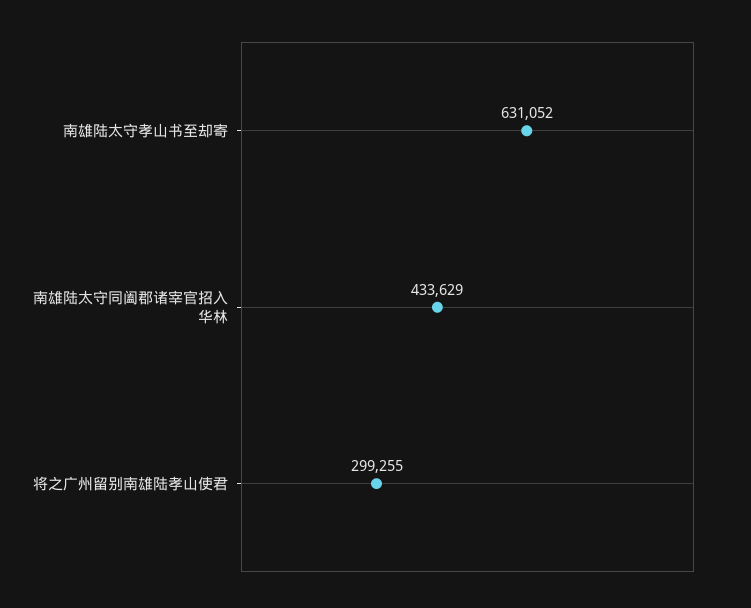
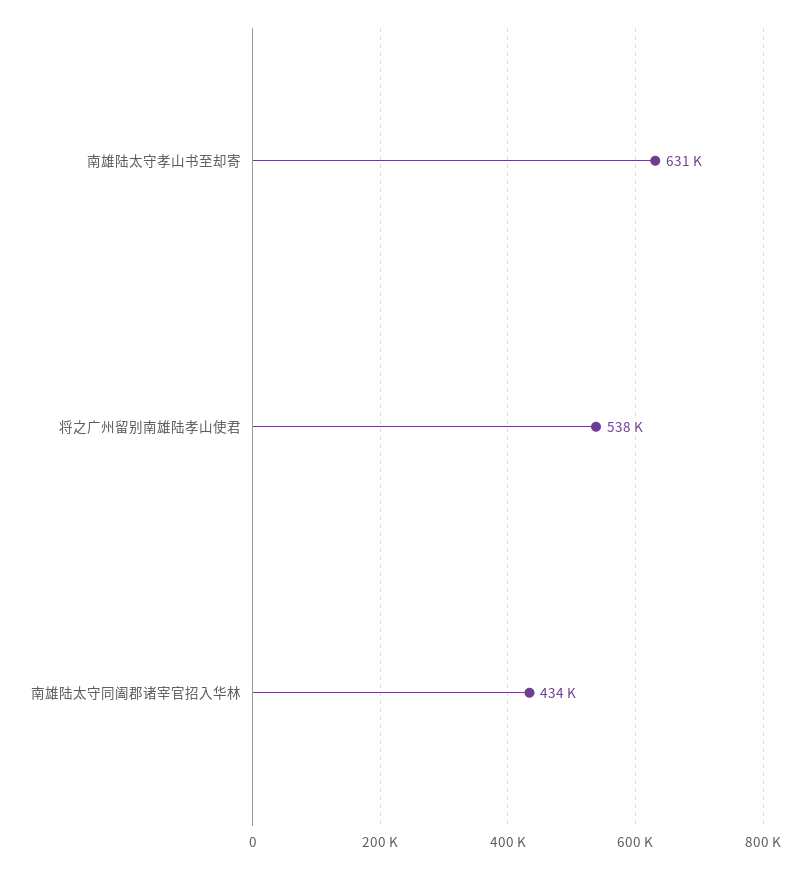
将之广州留别南雄陆孝山使君: 299255 -> 538000

